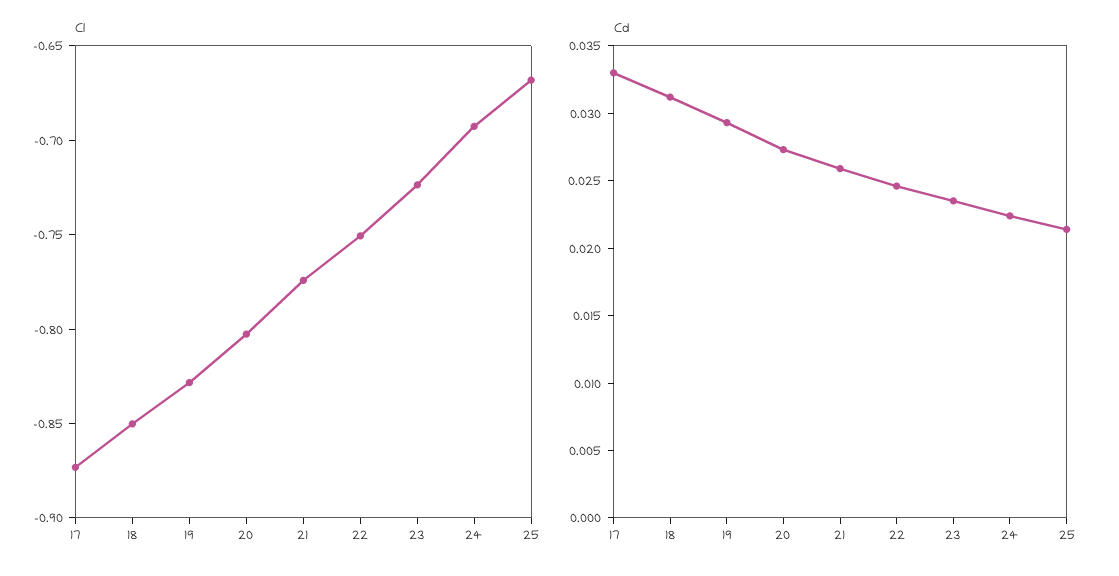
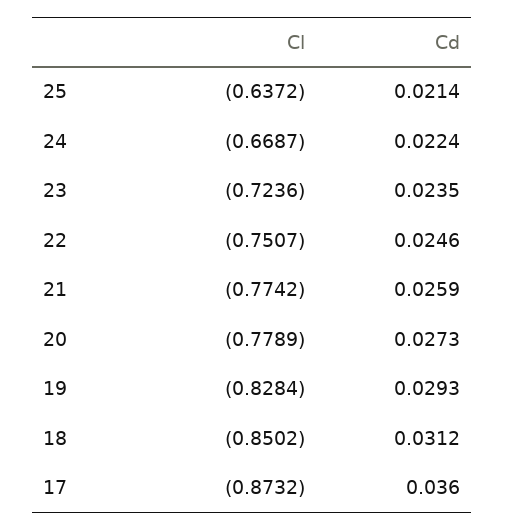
Cl, 20: -0.8 -> -0.7789
Cl, 24: -0.69 -> -0.6687
Cl, 25: -0.67 -> -0.6372
Cd, 17: 0.033 -> 0.036

